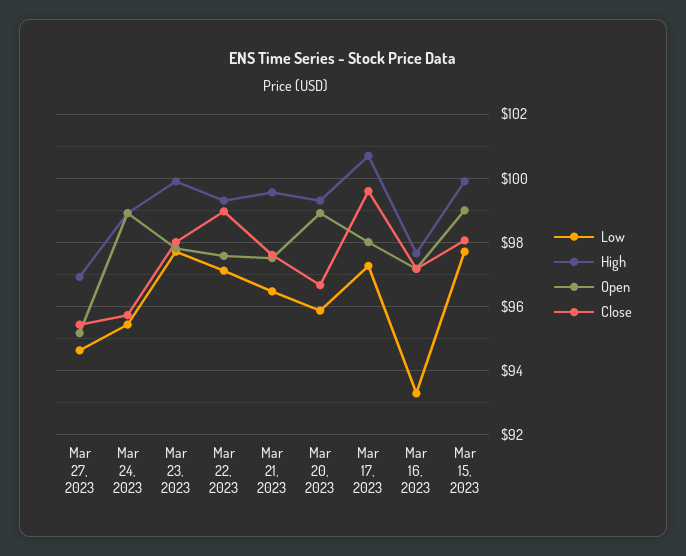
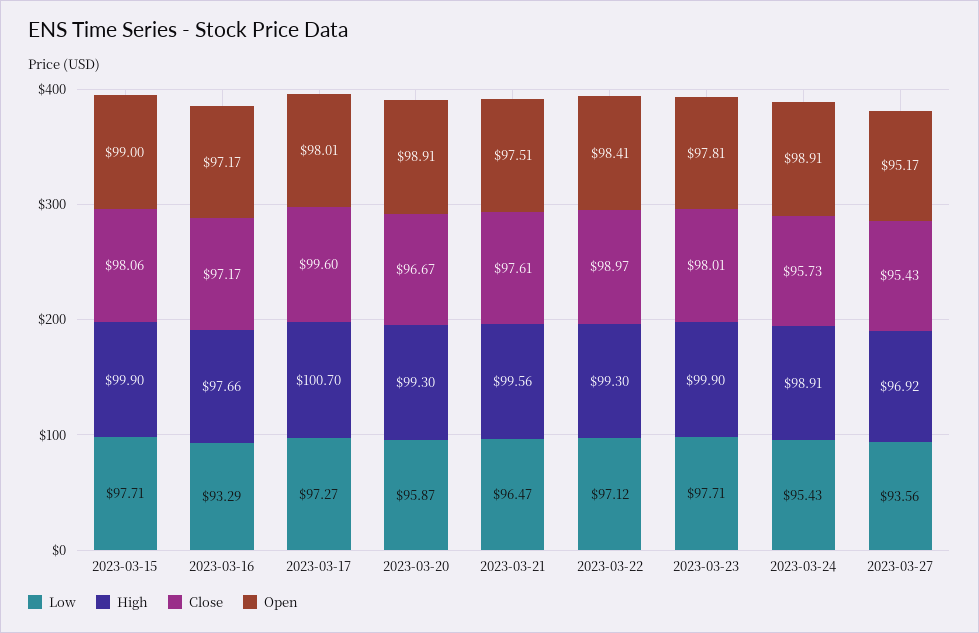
Low, Mar 27, 2023: 94.6 -> 93.56
Open, Mar 22, 2023: 97.6 -> 98.41

